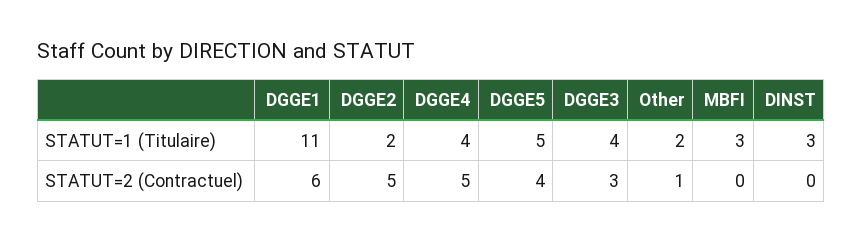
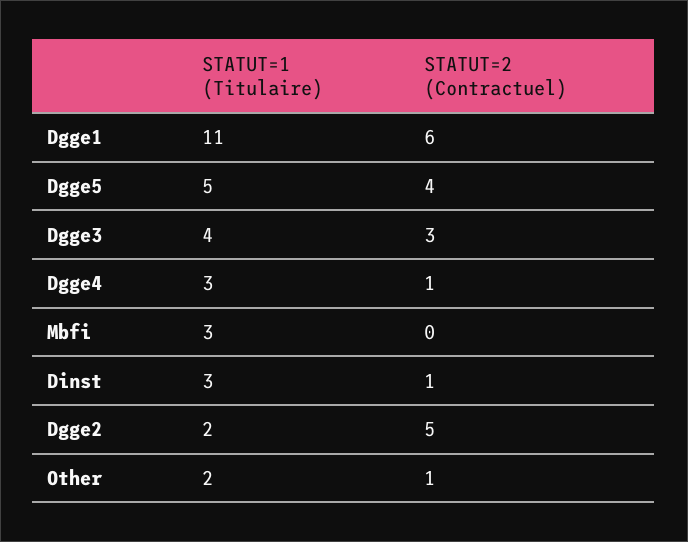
DGGE4, STATUT=1 (Titulaire): 4 -> 3
DGGE4, STATUT=2 (Contractuel): 5 -> 1
DINST, STATUT=2 (Contractuel): 0 -> 1

